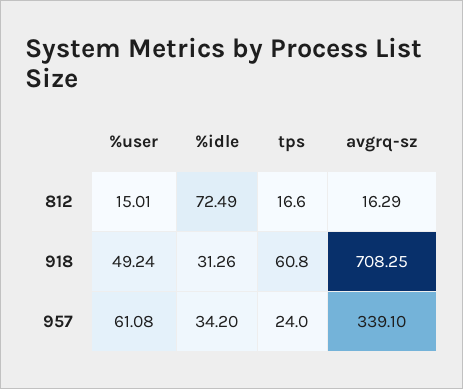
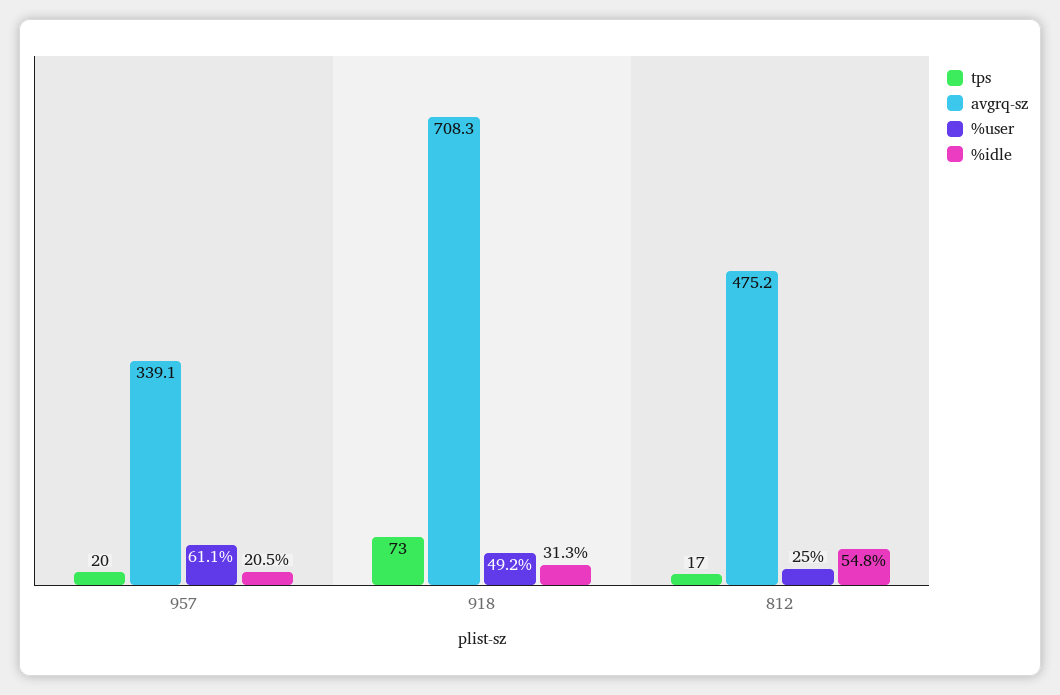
%user, 812: 15.01 -> 25
%idle, 812: 72.49 -> 54.8
avgrq-sz, 812: 16.29 -> 475.2
tps, 918: 60.8 -> 73
%idle, 957: 34.2 -> 20.5
tps, 957: 24 -> 20

